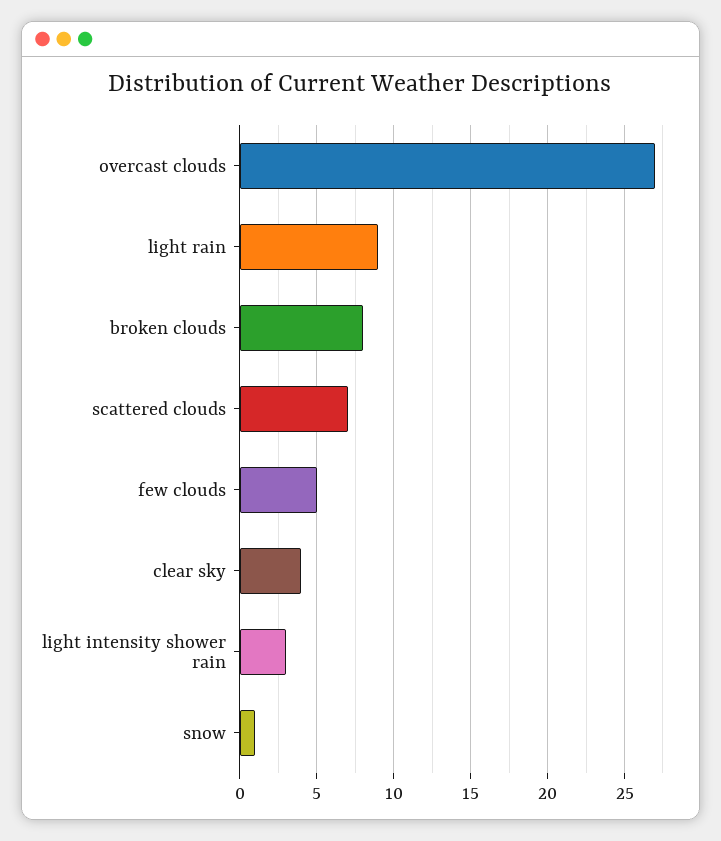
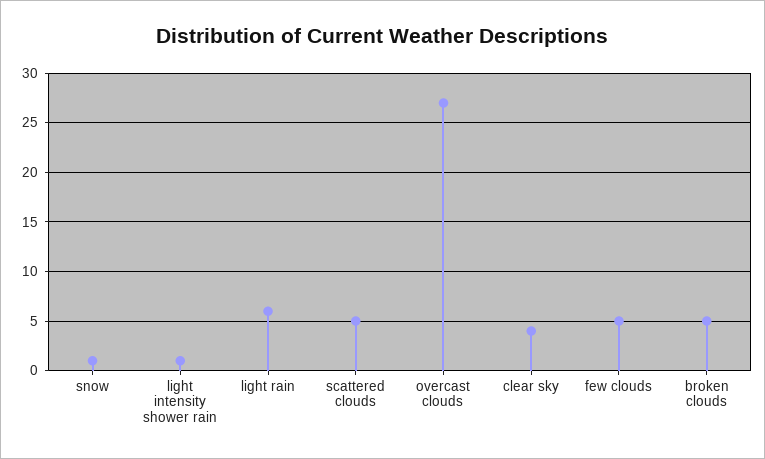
light rain: 9 -> 6
broken clouds: 8 -> 5
scattered clouds: 7 -> 5
light intensity shower rain: 3 -> 1

